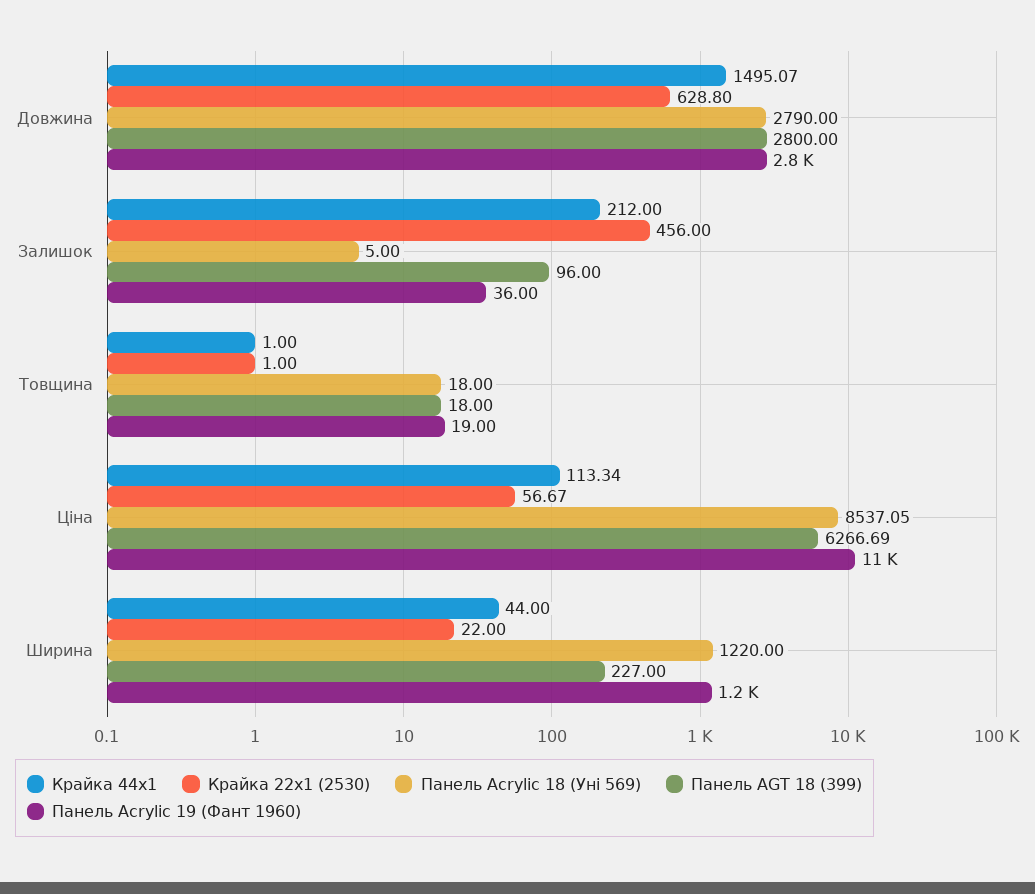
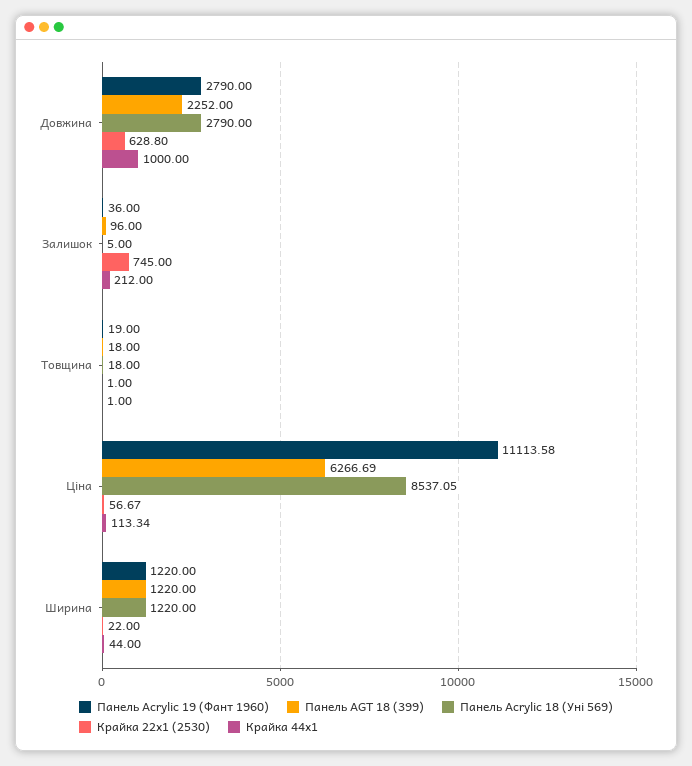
Крайка 44x1, Довжина: 1495.07 -> 1000
Панель AGT 18 (399), Довжина: 2800 -> 2252
Крайка 22x1 (2530), Залишок: 456 -> 745
Панель AGT 18 (399), Ширина: 227 -> 1220

